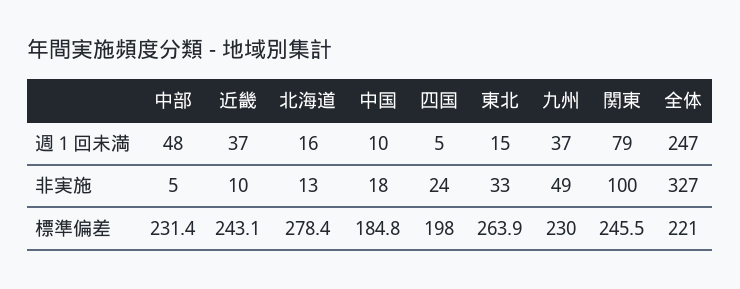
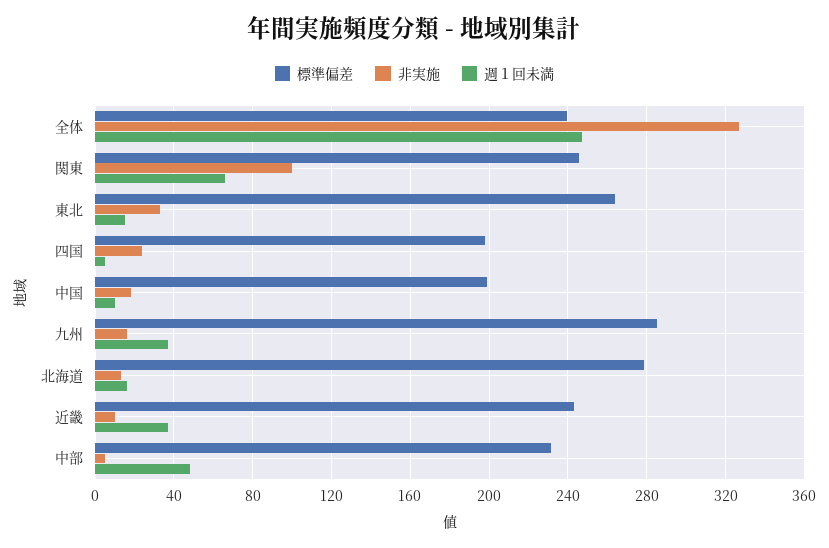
週１回未満, 関東: 79 -> 65
非実施, 九州: 49 -> 15
標準偏差, 中国: 184.8 -> 200
標準偏差, 九州: 230 -> 285
標準偏差, 全体: 221 -> 240

